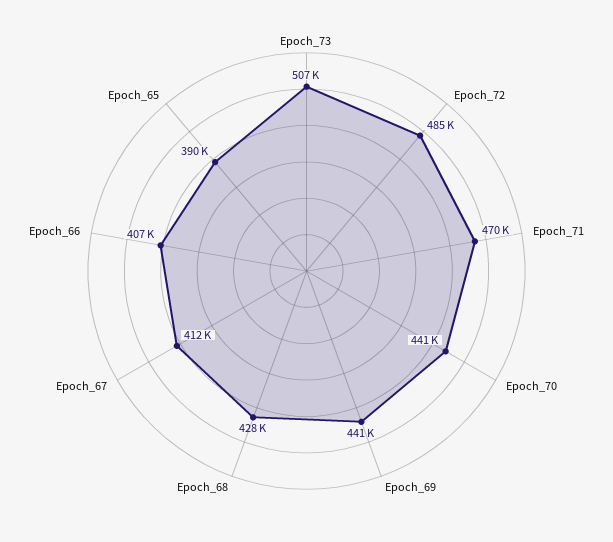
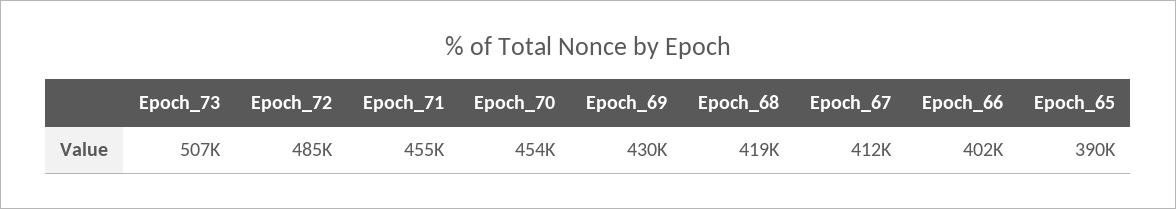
Epoch_71: 470000 -> 455000
Epoch_70: 441000 -> 454000
Epoch_69: 441000 -> 430000
Epoch_68: 428000 -> 419000
Epoch_66: 407000 -> 402000

